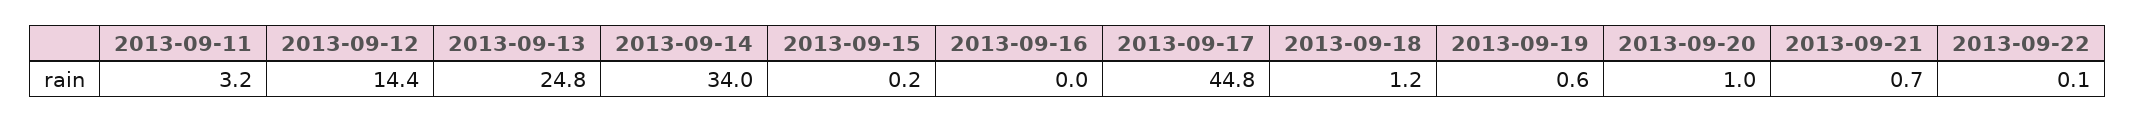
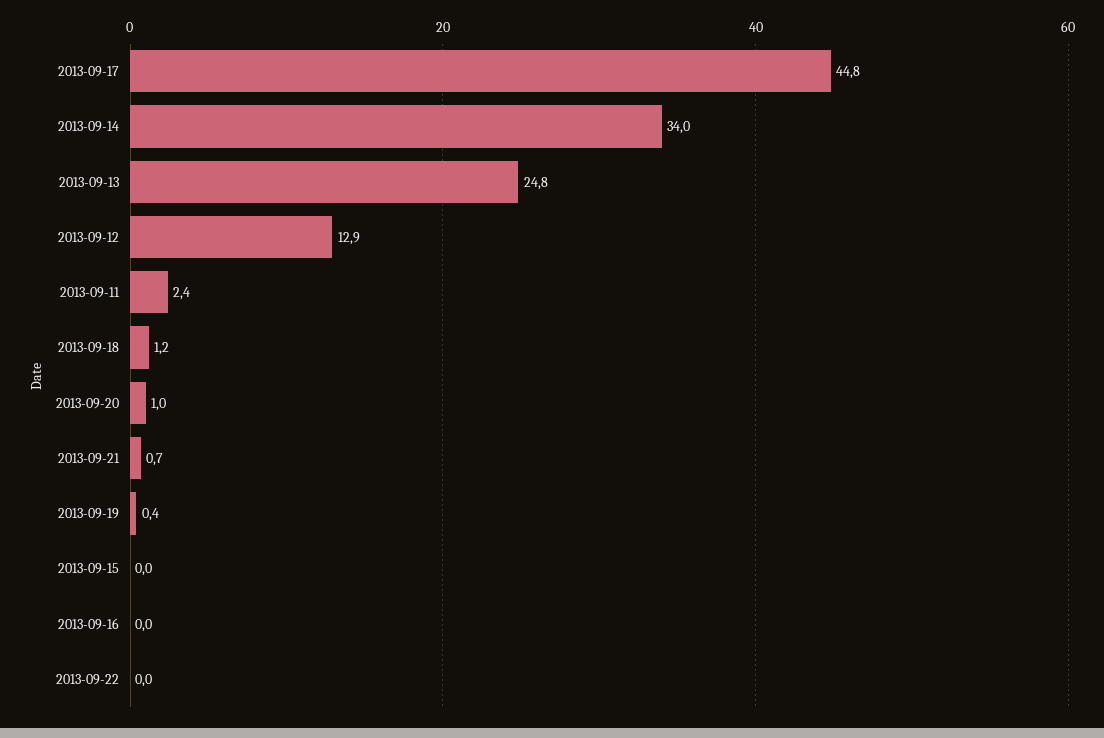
2013-09-11: 3.2 -> 2.4
2013-09-12: 14.4 -> 12.9
2013-09-15: 0.2 -> 0
2013-09-19: 0.6 -> 0.4
2013-09-22: 0.1 -> 0

